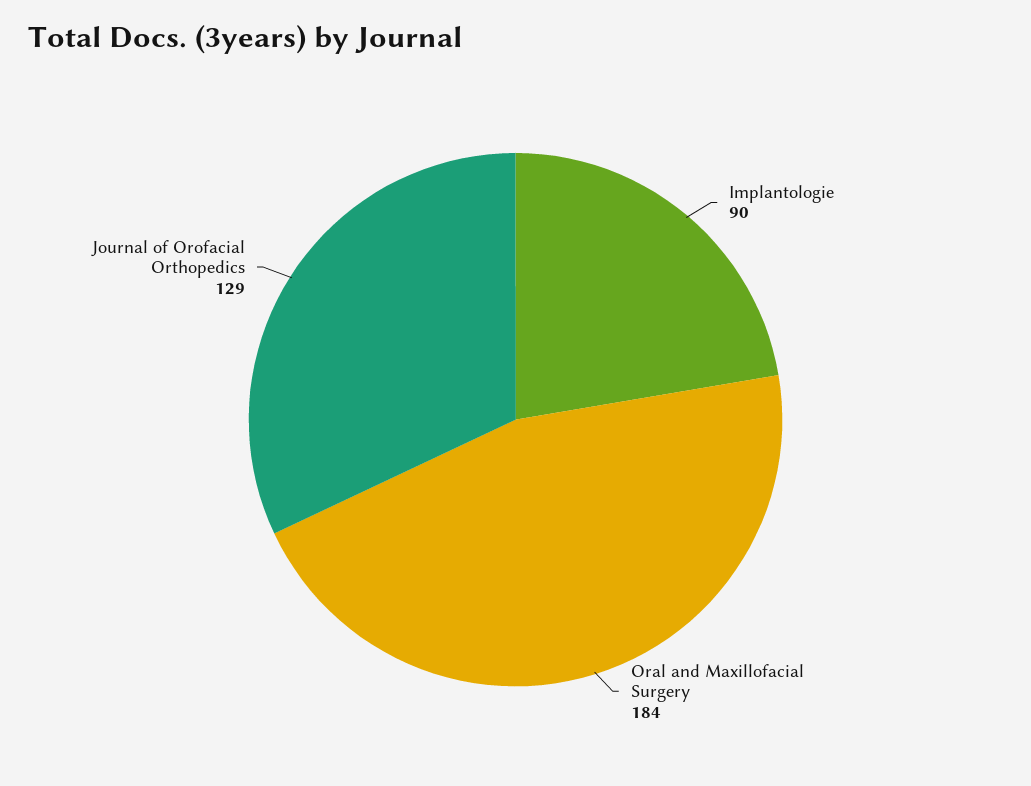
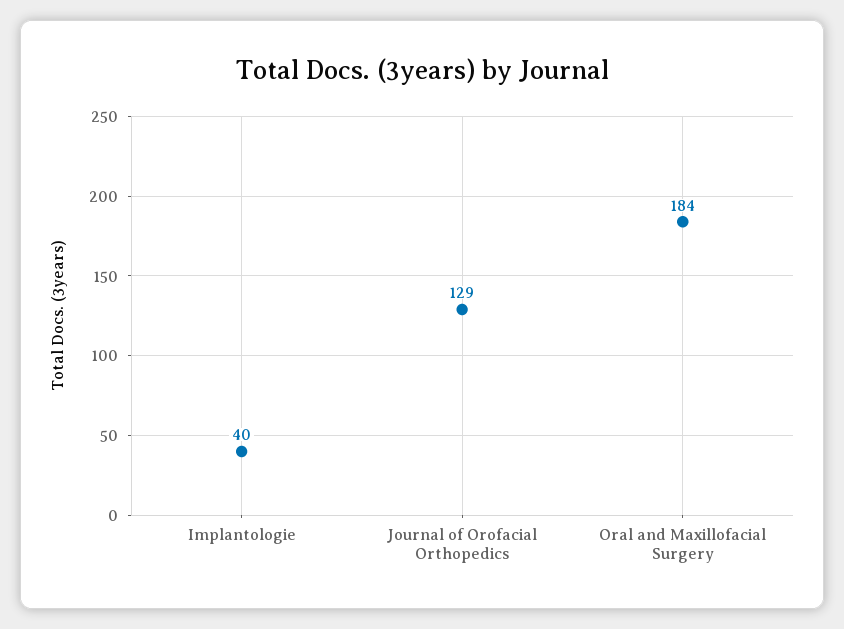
Implantologie: 90 -> 40

